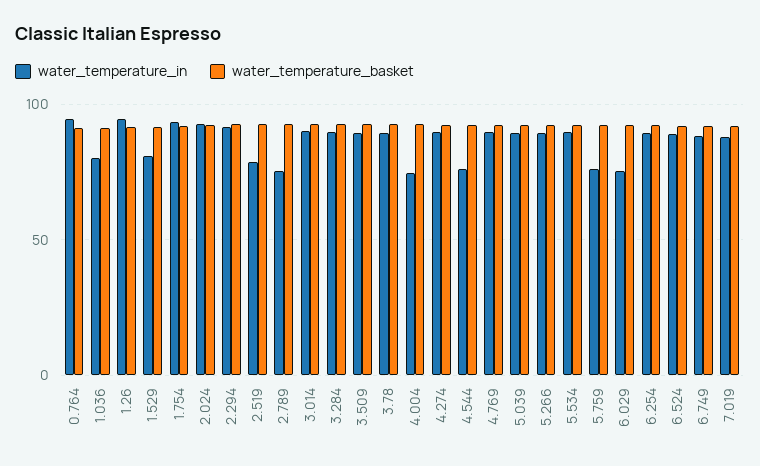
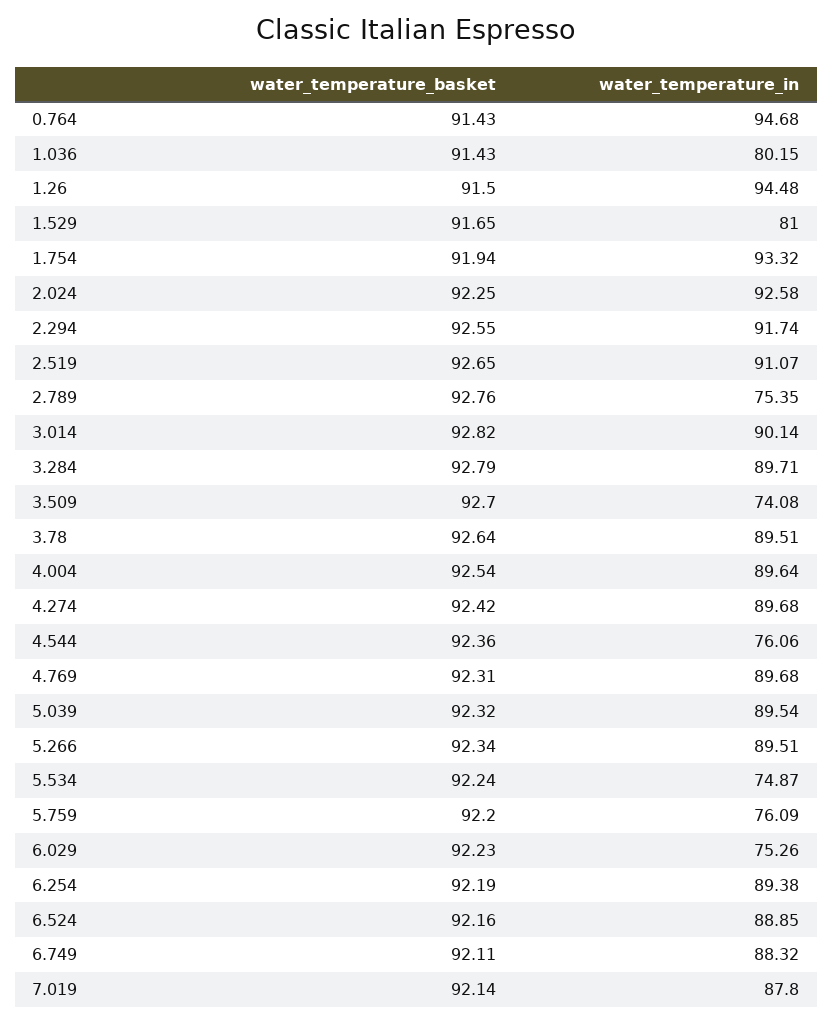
water_temperature_in, 2.519: 80 -> 91.07
water_temperature_in, 3.509: 90 -> 74.08
water_temperature_in, 4.004: 75 -> 89.64
water_temperature_in, 5.534: 90 -> 74.87

